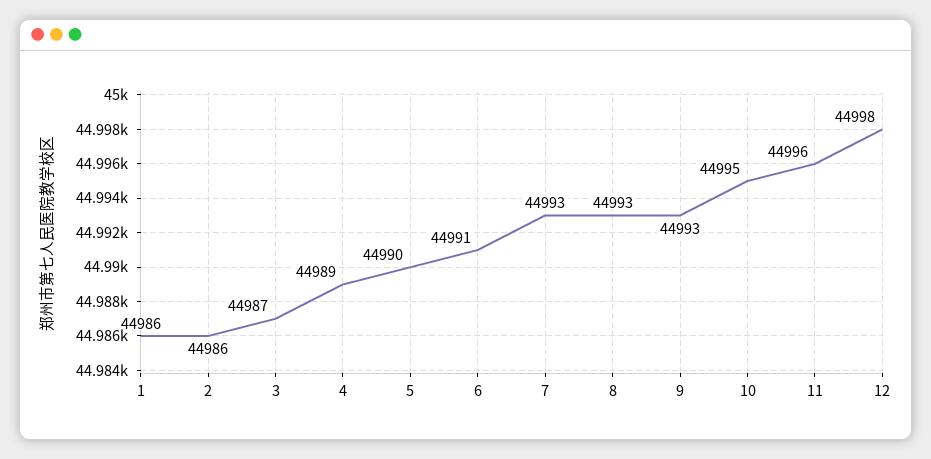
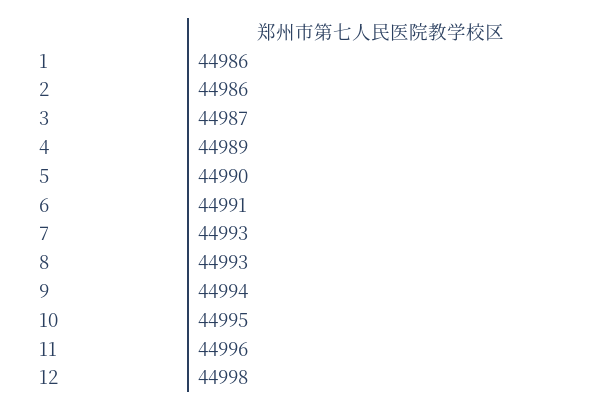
9: 44993 -> 44994

